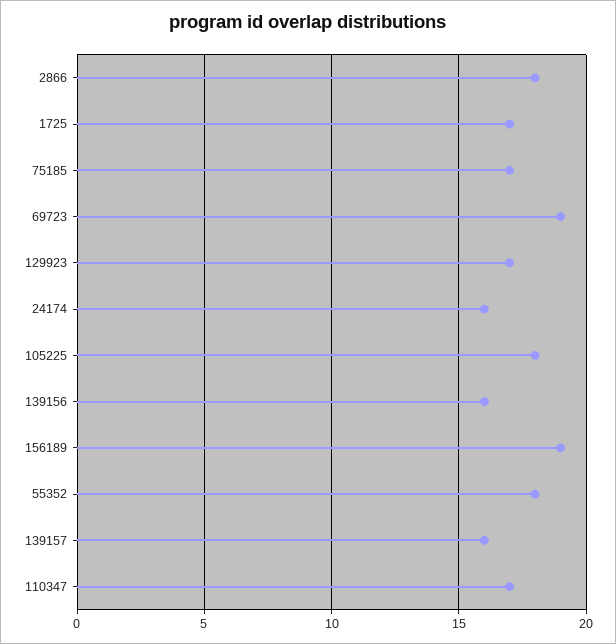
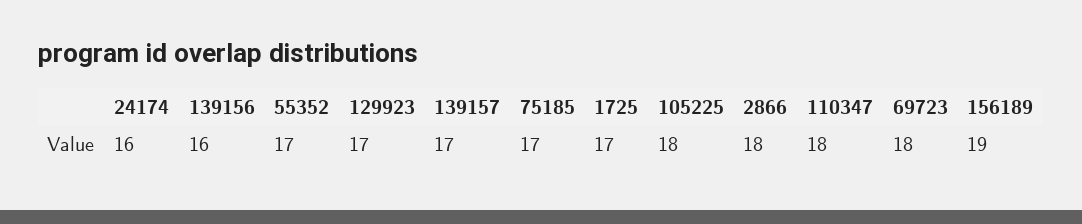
69723: 19 -> 18
55352: 18 -> 17
139157: 16 -> 17
110347: 17 -> 18

